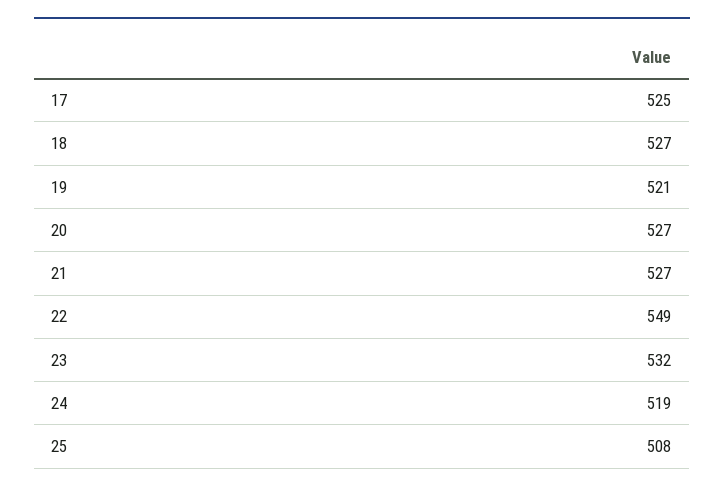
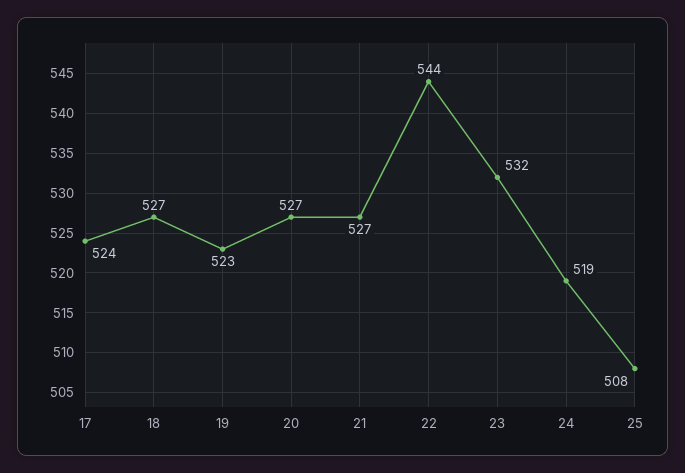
17: 525 -> 524
19: 521 -> 523
22: 549 -> 544

